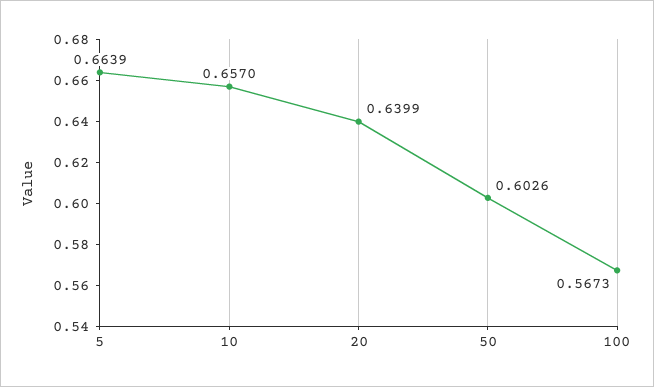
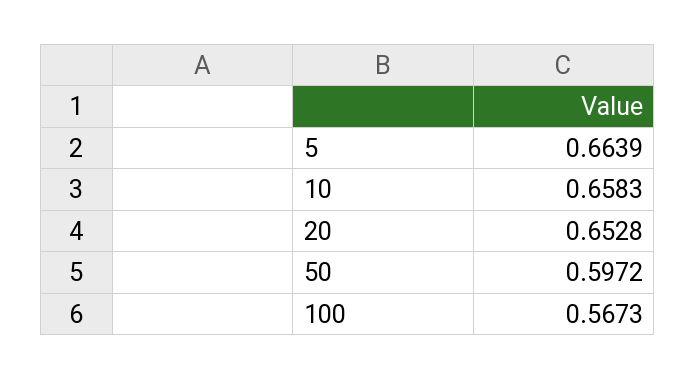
10: 0.657 -> 0.6583
20: 0.6399 -> 0.6528
50: 0.6026 -> 0.5972

